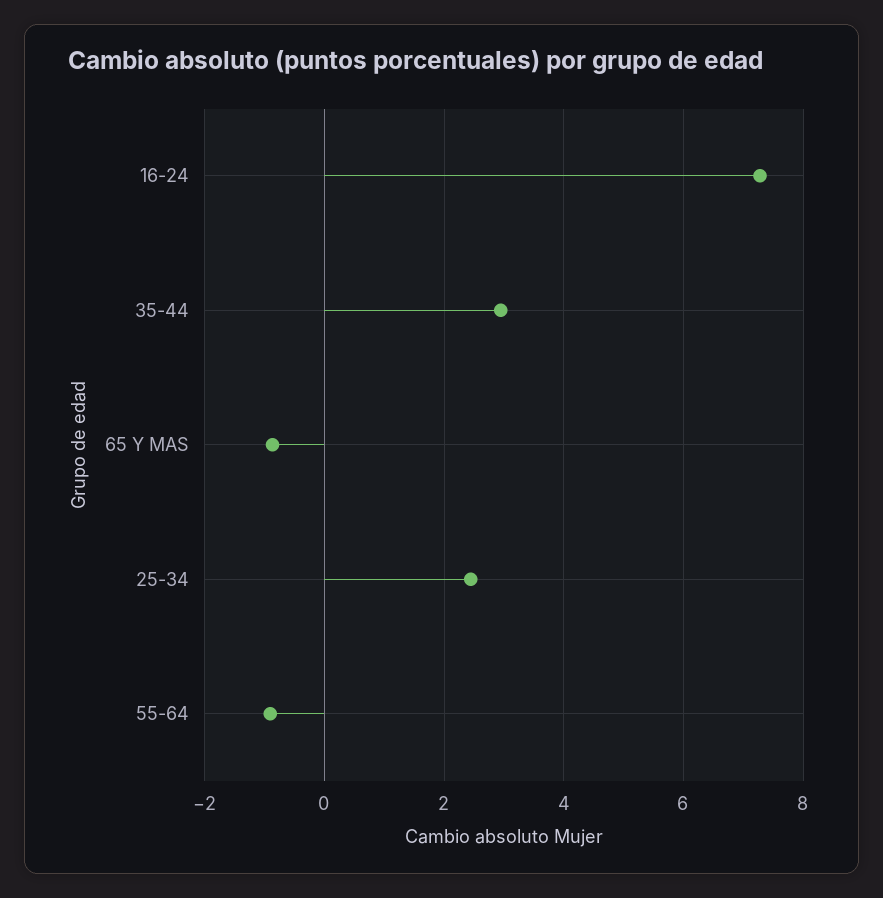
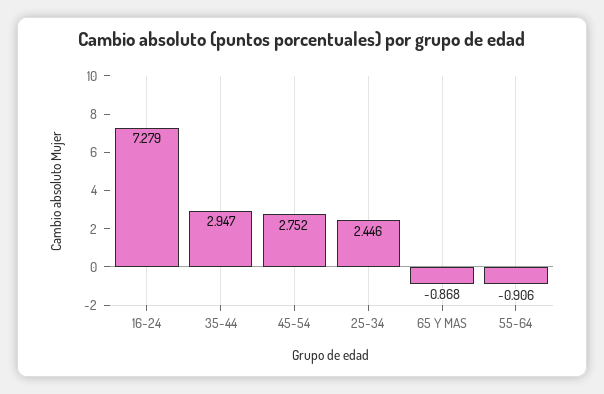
45-54: none -> 2.752

